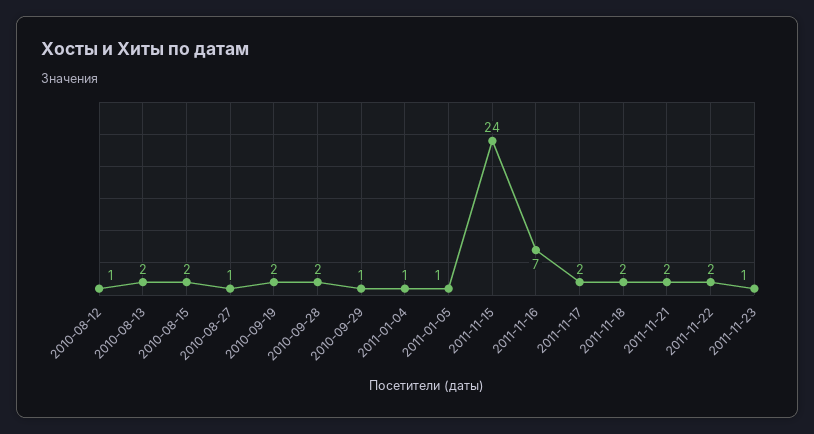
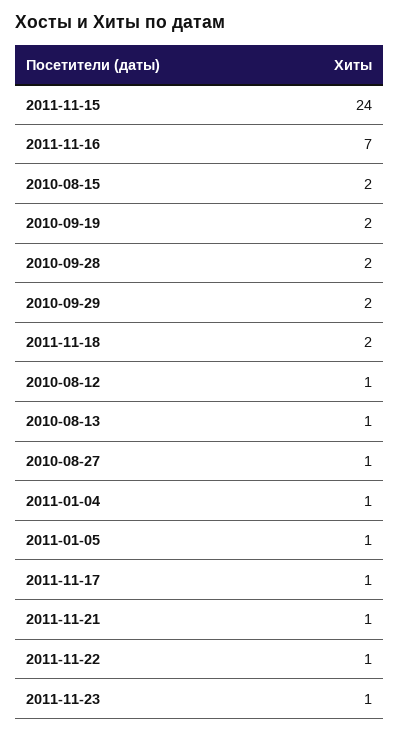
2010-08-13: 2 -> 1
2010-09-29: 1 -> 2
2011-11-17: 2 -> 1
2011-11-21: 2 -> 1
2011-11-22: 2 -> 1

